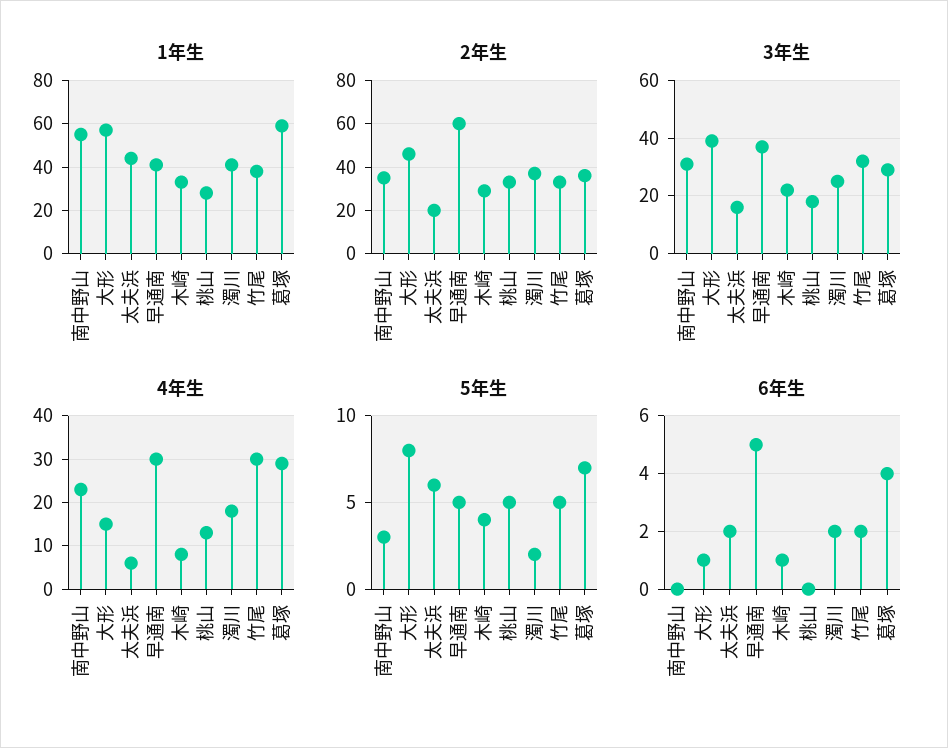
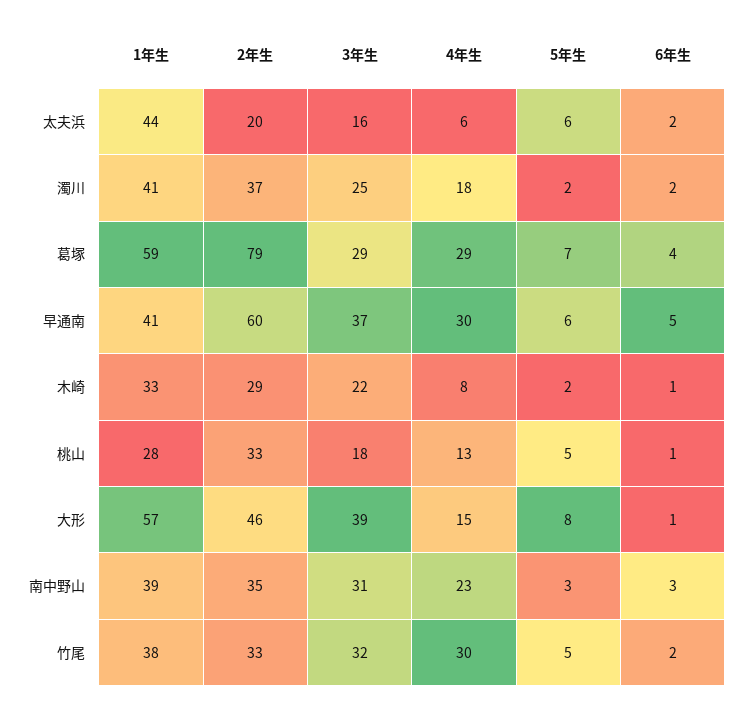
1年生, 南中野山: 55 -> 39
2年生, 葛塚: 35 -> 79
5年生, 早通南: 5 -> 6
5年生, 木崎: 4 -> 2
6年生, 南中野山: 0 -> 3
6年生, 桃山: 0 -> 1

